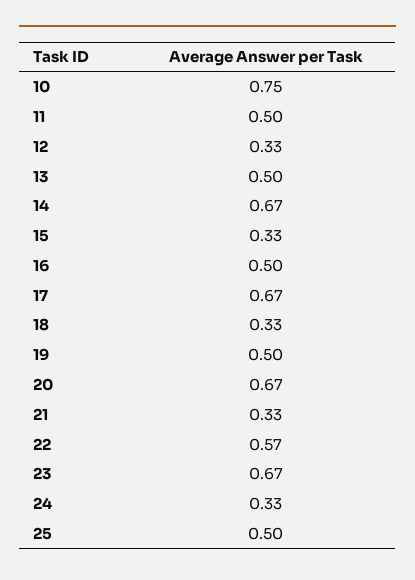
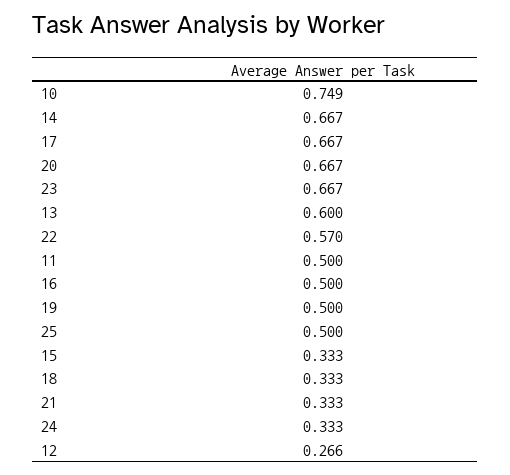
12: 0.33 -> 0.266
13: 0.5 -> 0.6

